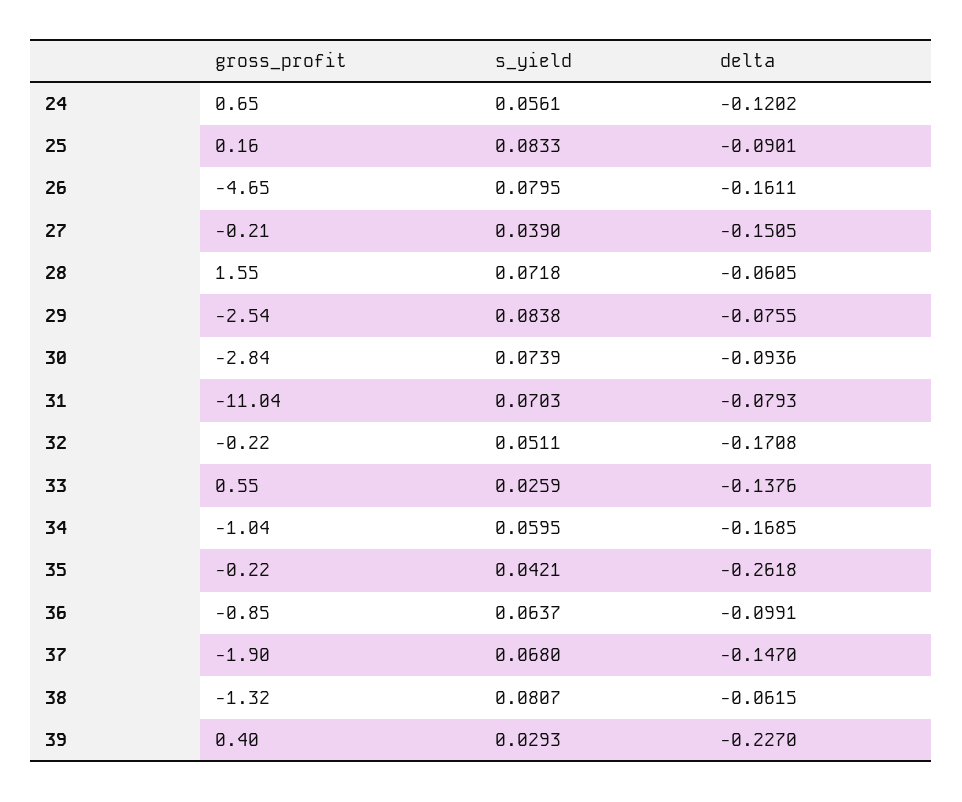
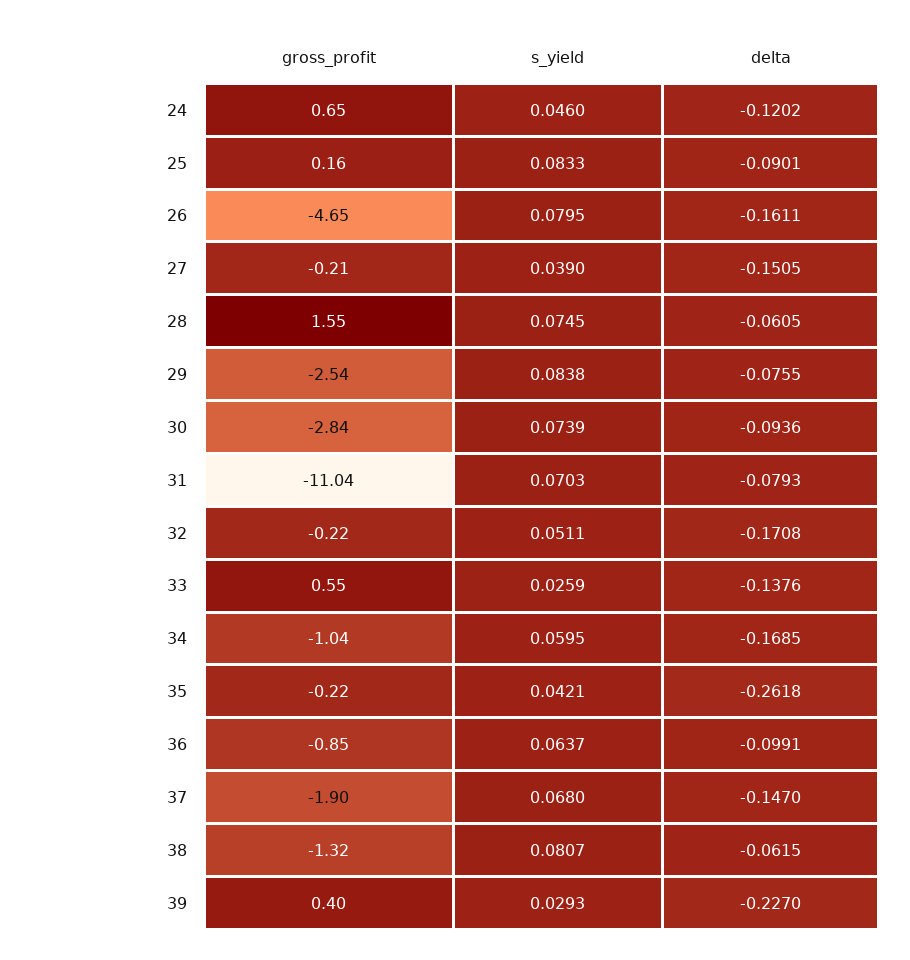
s_yield, 24: 0.0561 -> 0.046
s_yield, 28: 0.0718 -> 0.0745

